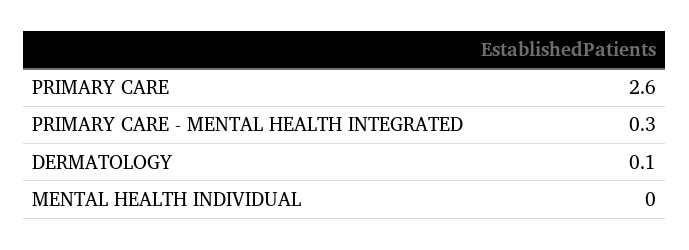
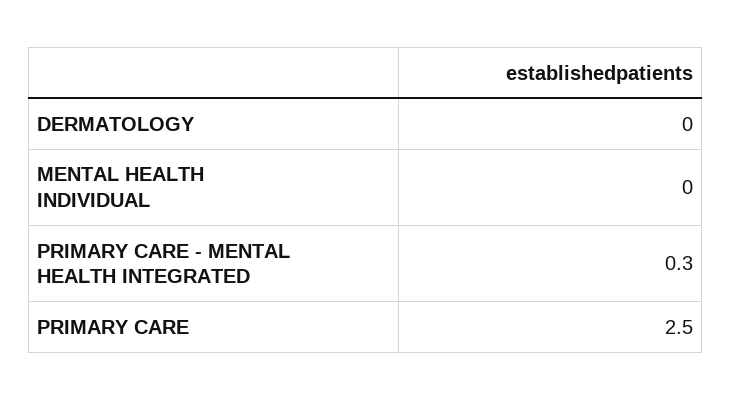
PRIMARY CARE: 2.6 -> 2.5
DERMATOLOGY: 0.1 -> 0

